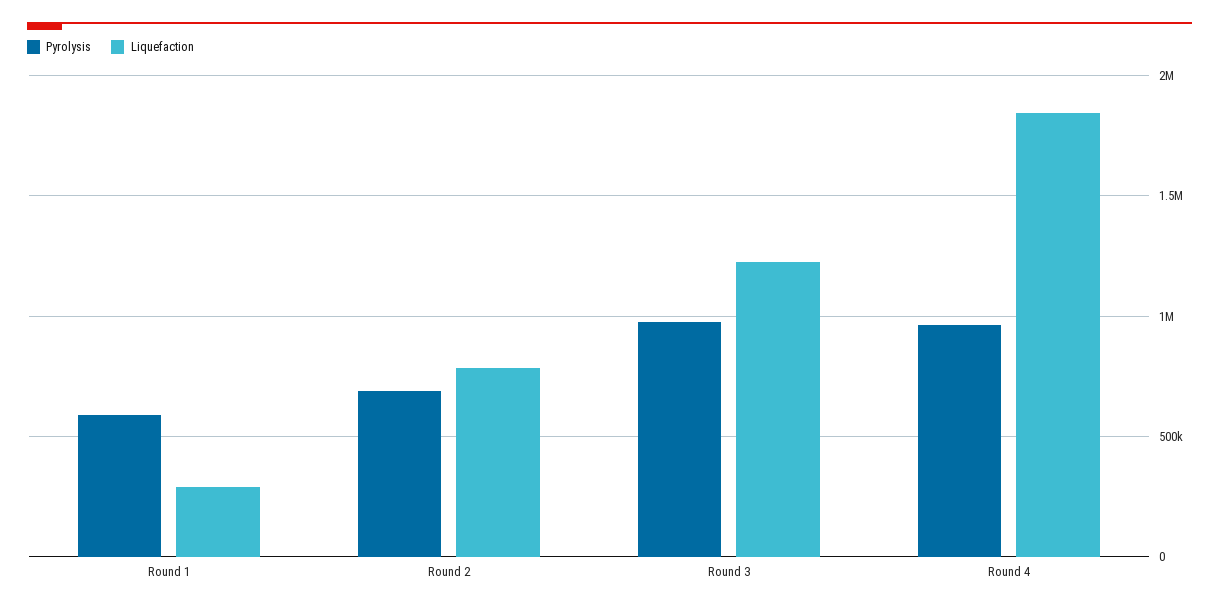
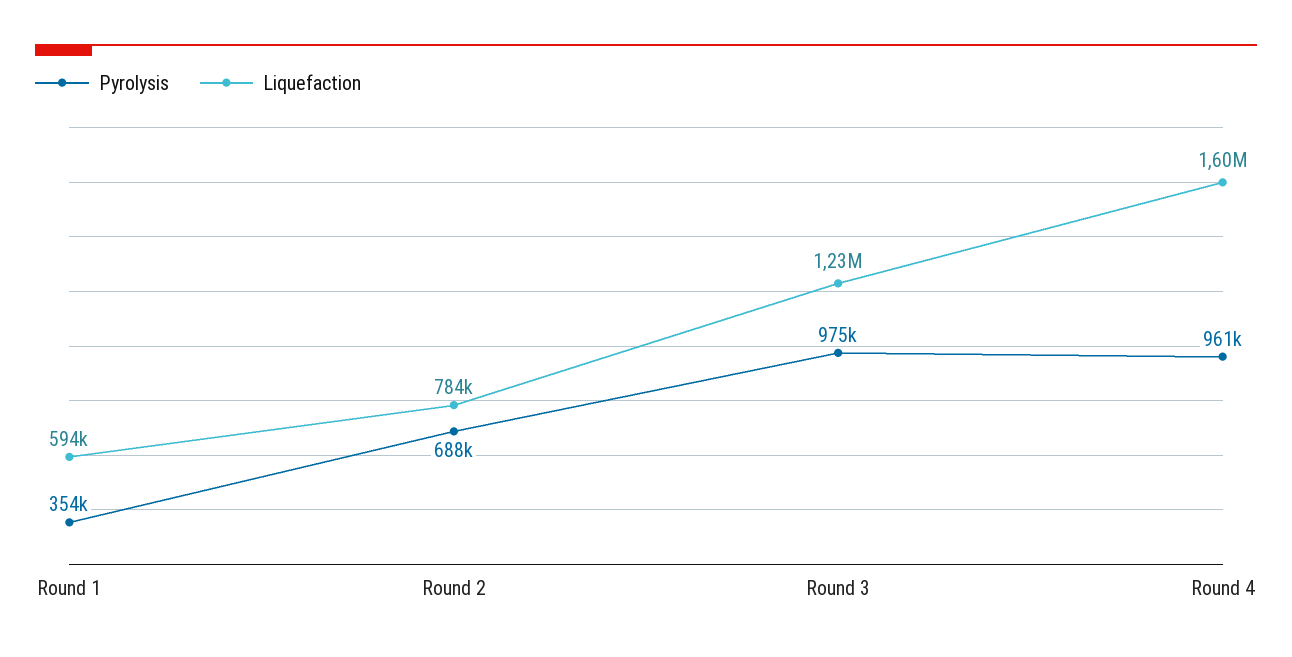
Pyrolysis, Round 1: 600000 -> 354000
Liquefaction, Round 1: 300000 -> 594000
Liquefaction, Round 4: 1850000 -> 1600000

